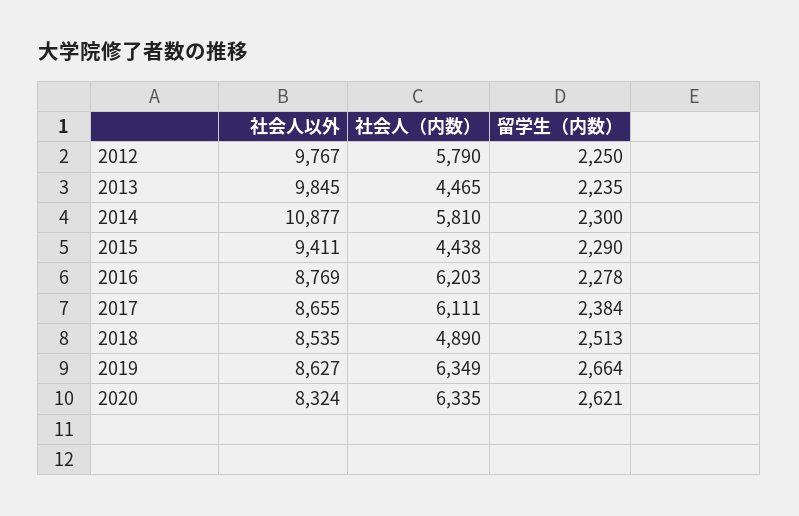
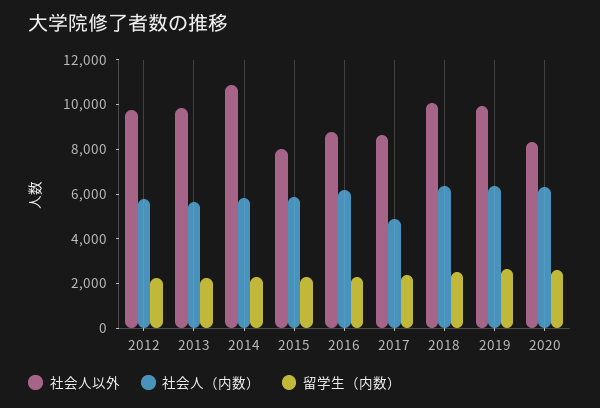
社会人（内数）, 2013: 4465 -> 5500
社会人以外, 2015: 9411 -> 8000
社会人（内数）, 2015: 4438 -> 6000
社会人（内数）, 2017: 6111 -> 5000
社会人以外, 2018: 8535 -> 10000
社会人（内数）, 2018: 4890 -> 6500
社会人以外, 2019: 8627 -> 10000

